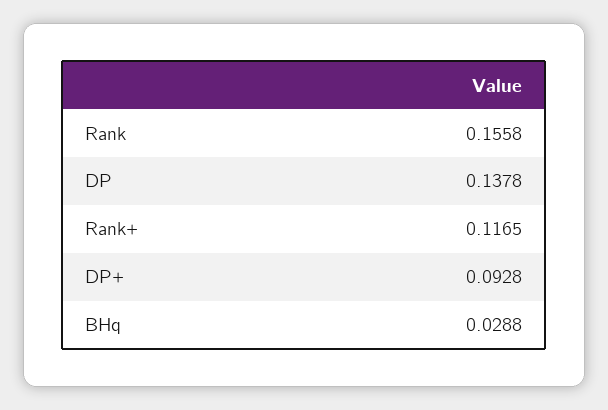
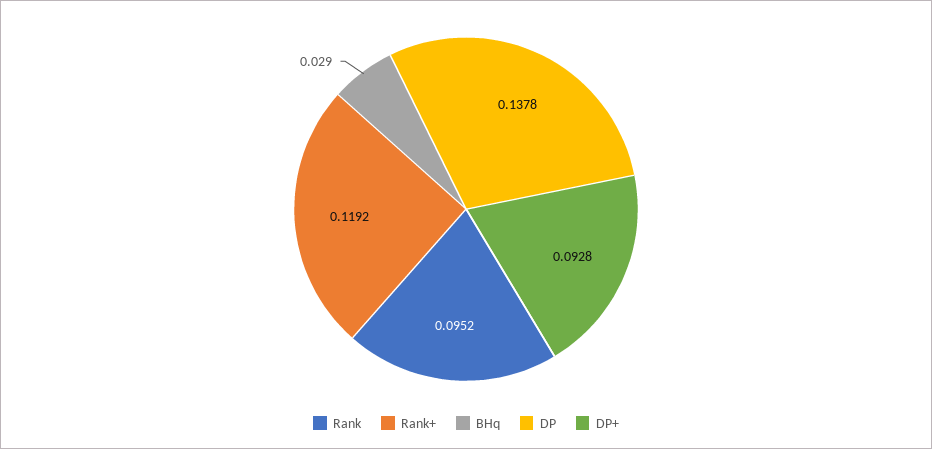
Rank: 0.1558 -> 0.0952
Rank+: 0.1165 -> 0.1192
BHq: 0.0288 -> 0.029

